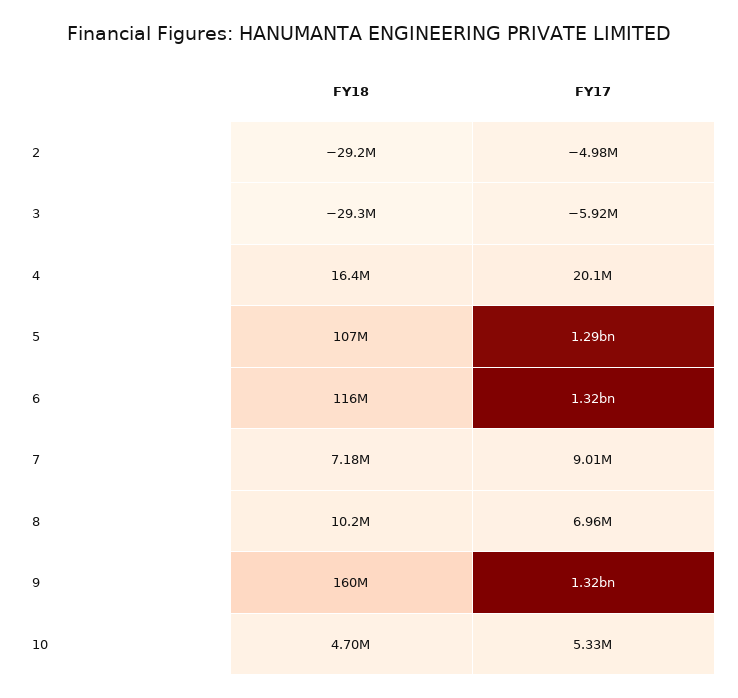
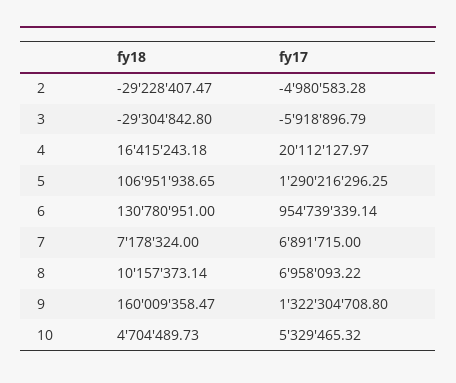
FY18, 6: 116000000 -> 130780951
FY17, 6: 1320000000 -> 954739339.14
FY17, 7: 9010000 -> 6891715

